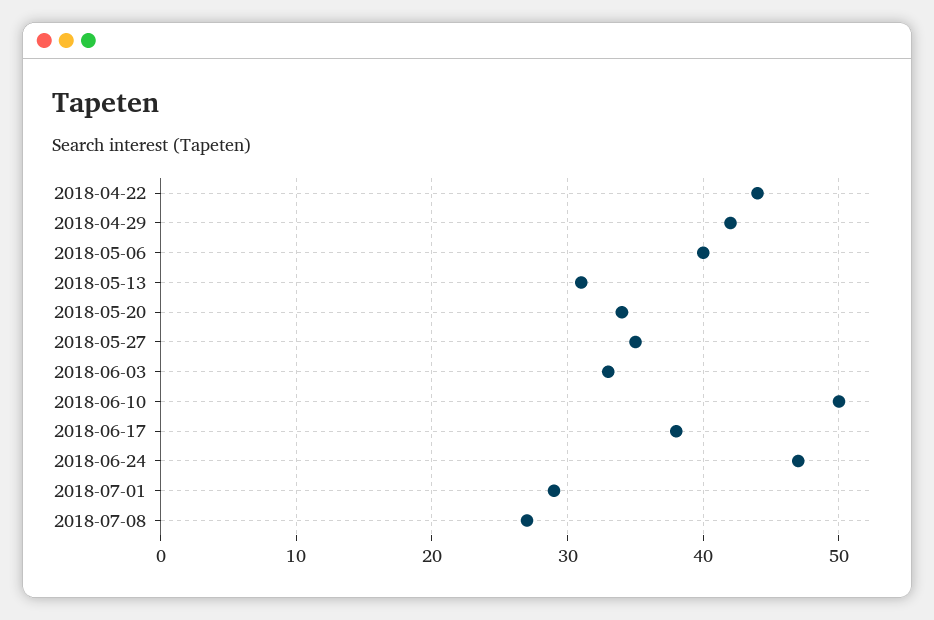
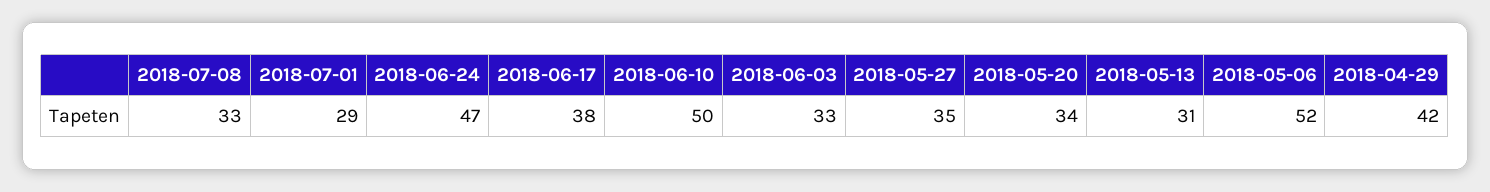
2018-04-22: 44 -> none
2018-05-06: 40 -> 52
2018-07-08: 27 -> 33

